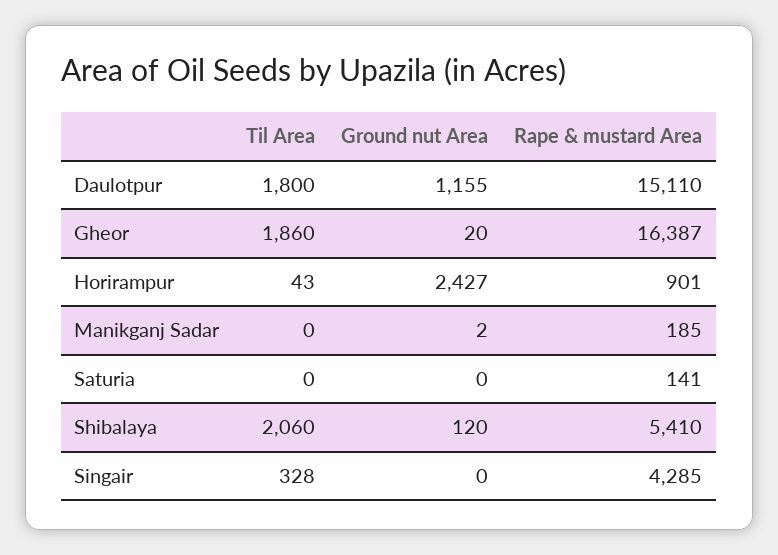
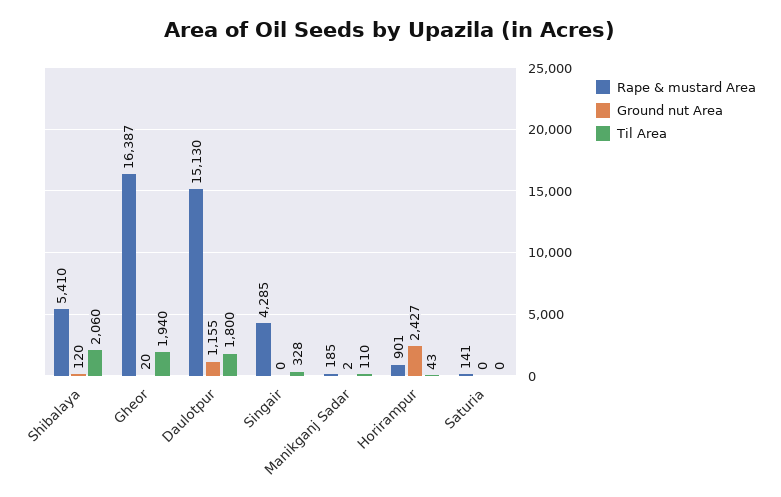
Rape & mustard Area, Daulotpur: 15110 -> 15130
Til Area, Gheor: 1860 -> 1940
Til Area, Manikganj Sadar: 0 -> 110

